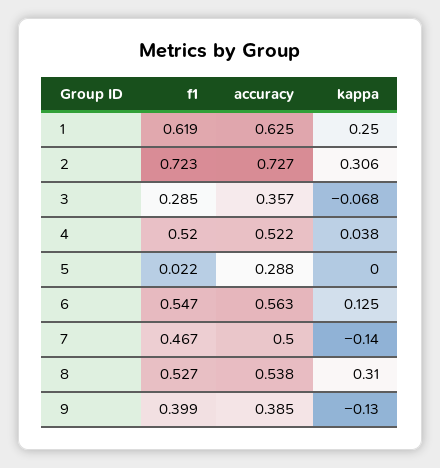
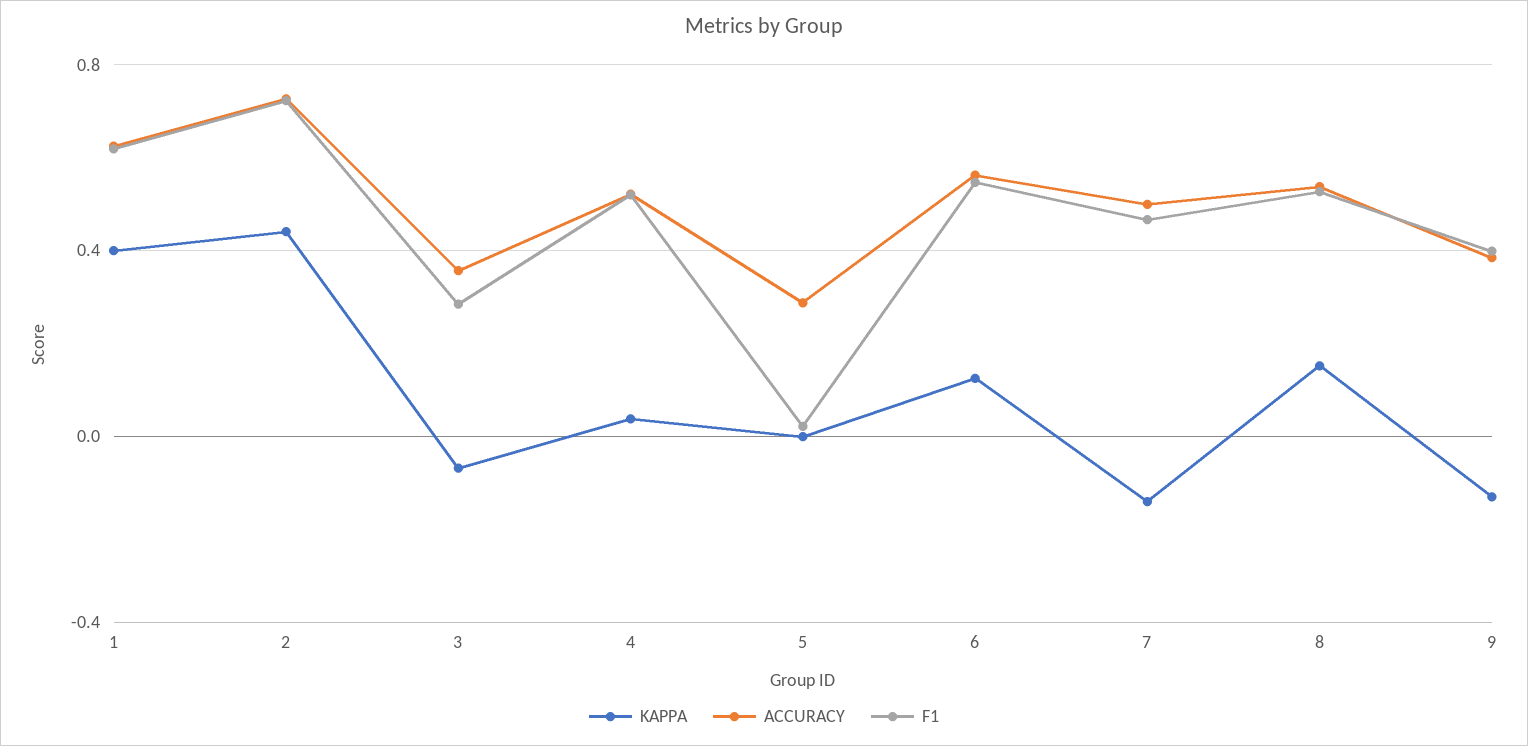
kappa, 1: 0.25 -> 0.4
kappa, 2: 0.306 -> 0.45
kappa, 8: 0.31 -> 0.15

